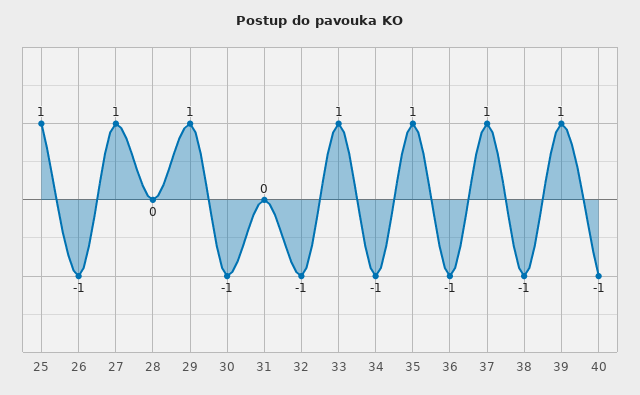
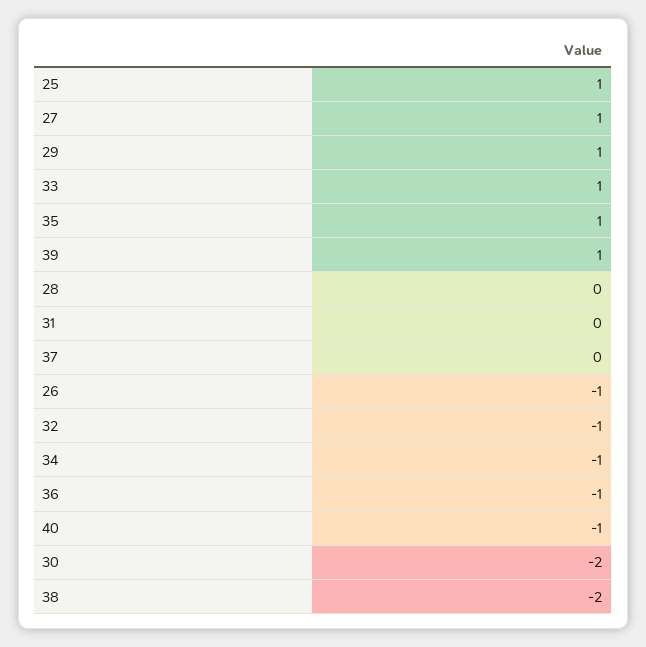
30: -1 -> -2
37: 1 -> 0
38: -1 -> -2

